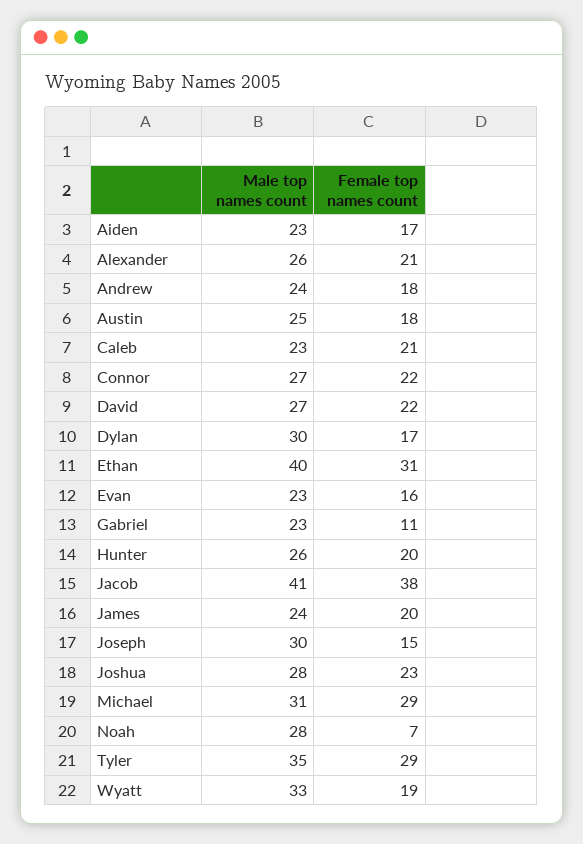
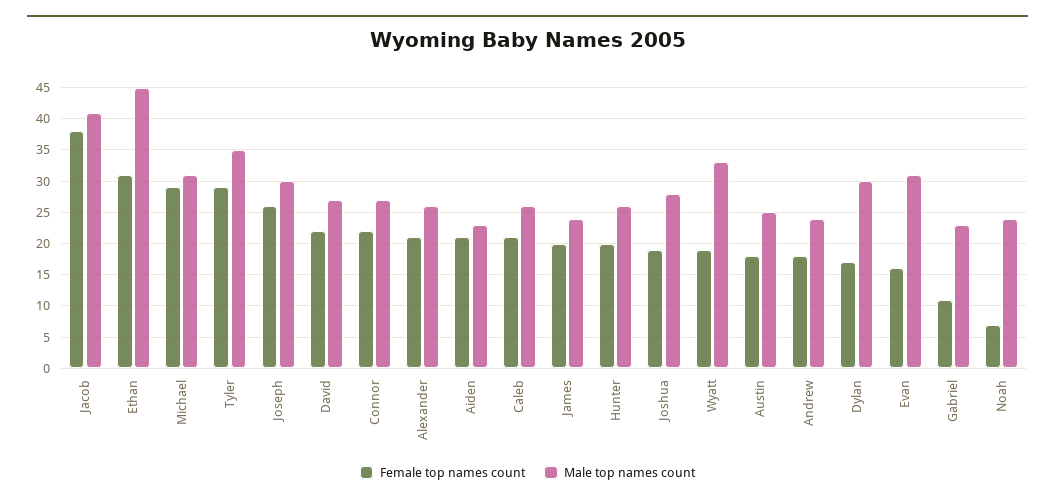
Female top names count, Aiden: 17 -> 21
Male top names count, Caleb: 23 -> 26
Male top names count, Ethan: 40 -> 45
Male top names count, Evan: 23 -> 31
Female top names count, Joseph: 15 -> 26
Female top names count, Joshua: 23 -> 19
Male top names count, Noah: 28 -> 24

